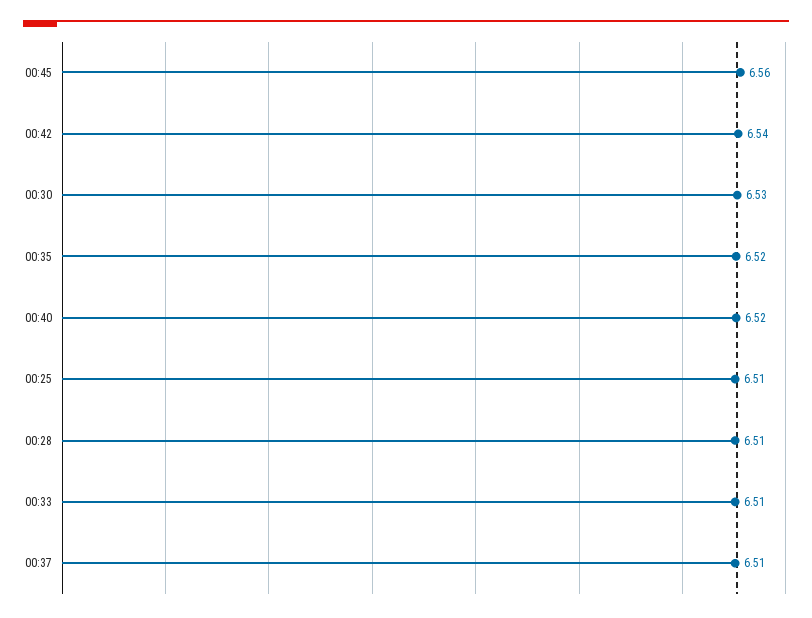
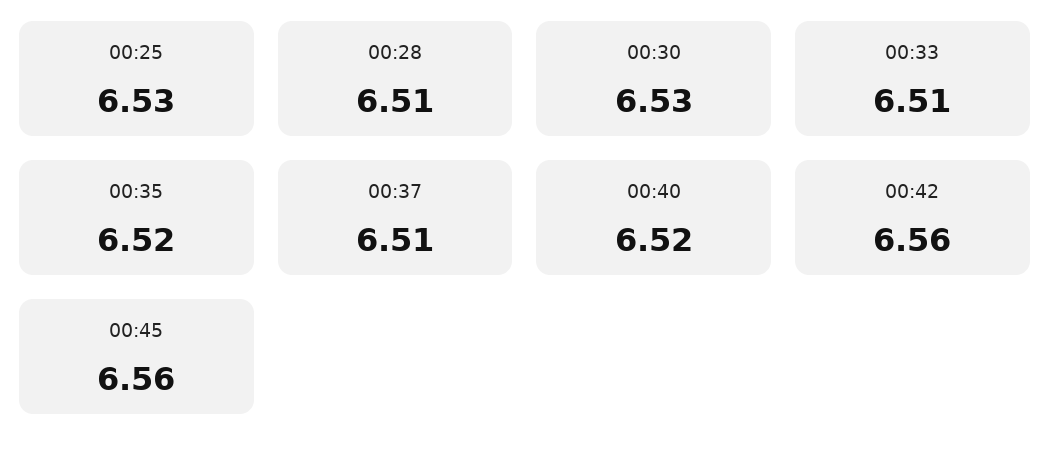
00:42: 6.54 -> 6.56
00:25: 6.51 -> 6.53

